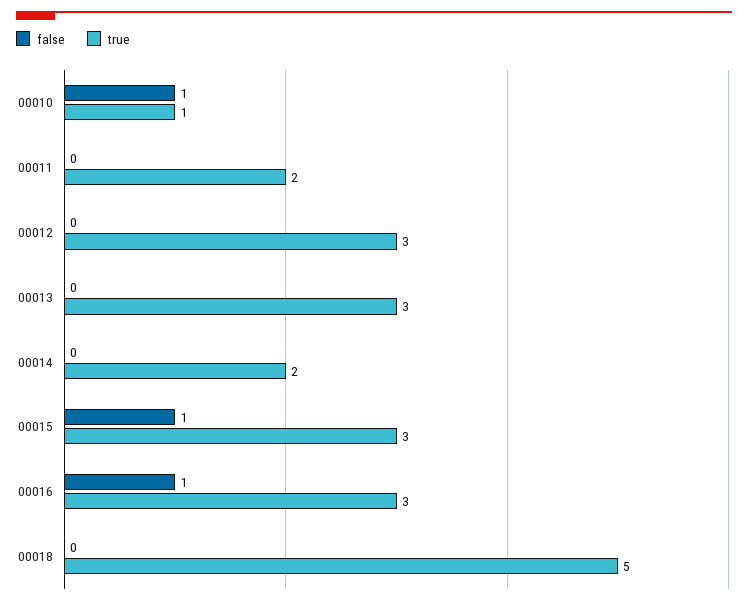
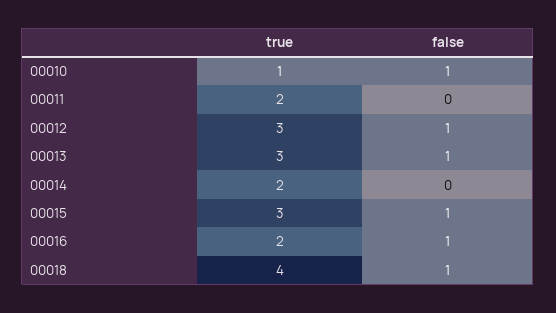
false, 00012: 0 -> 1
false, 00013: 0 -> 1
true, 00016: 3 -> 2
false, 00018: 0 -> 1
true, 00018: 5 -> 4

